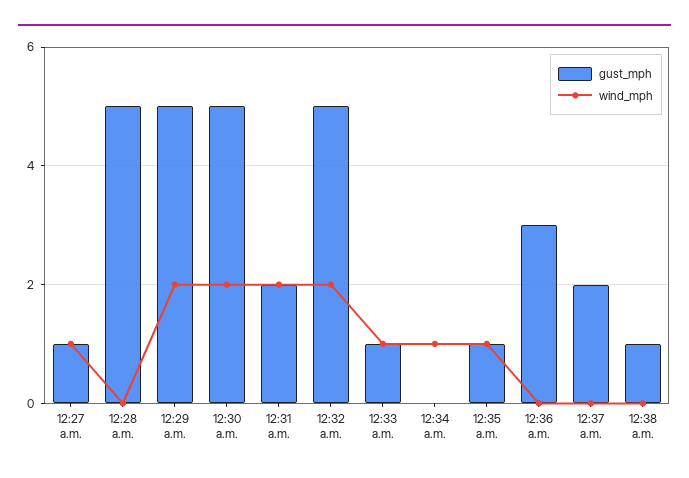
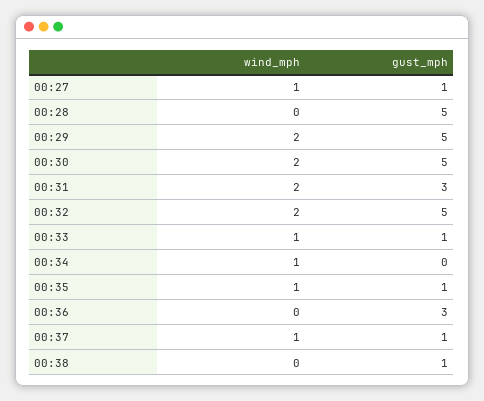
gust_mph, 12:31 a.m.: 2 -> 3
gust_mph, 12:37 a.m.: 2 -> 1
wind_mph, 12:37 a.m.: 0 -> 1

